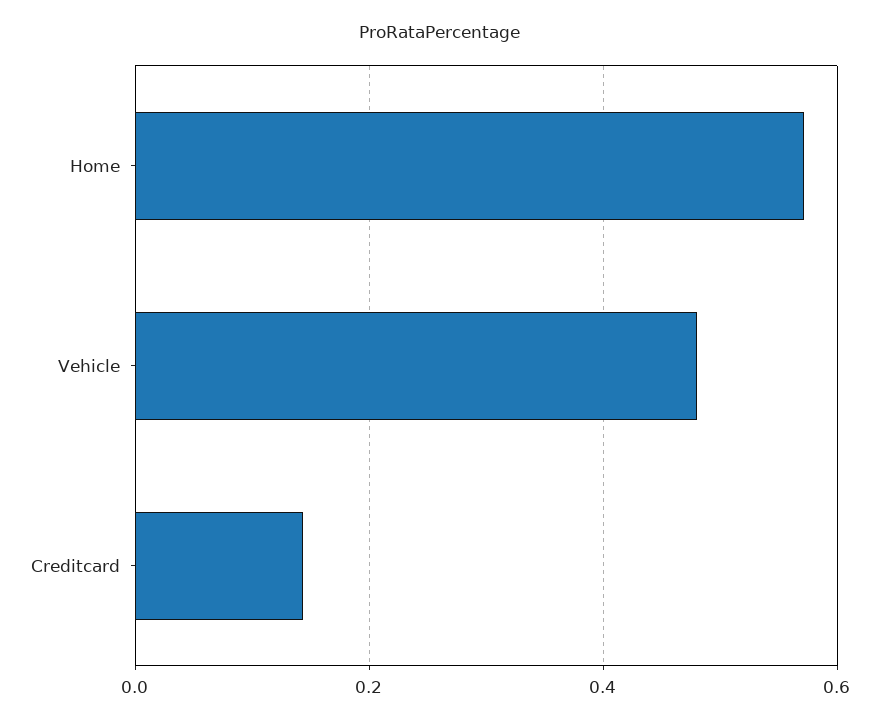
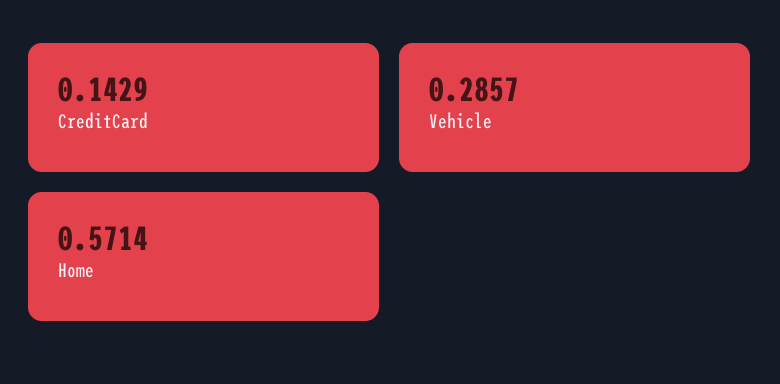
Vehicle: 0.48 -> 0.2857

